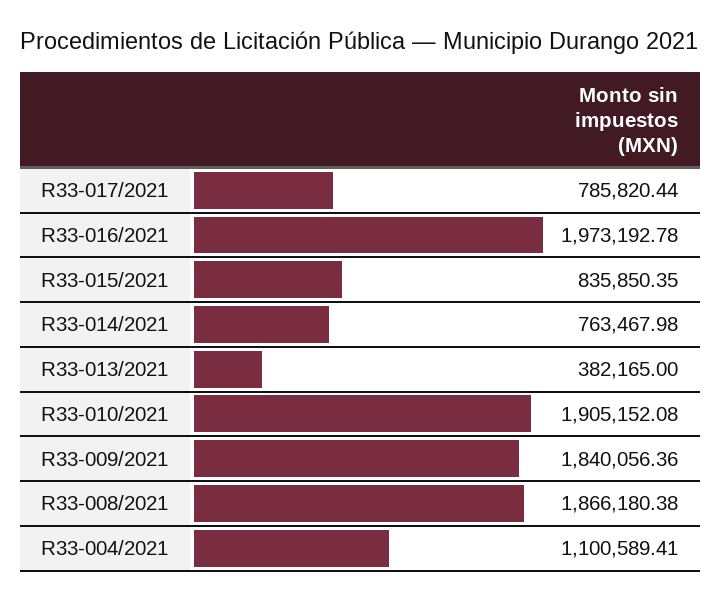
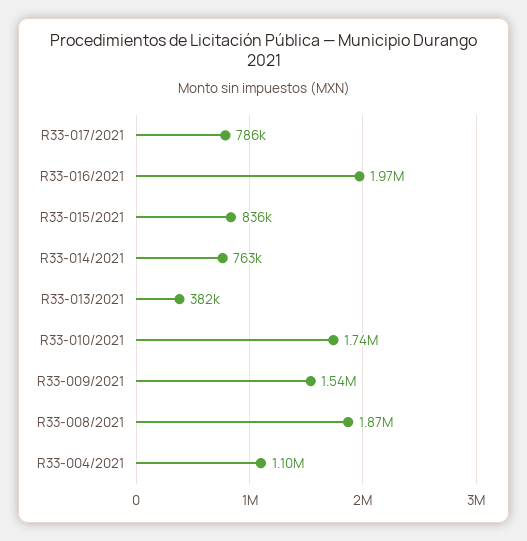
R33-010/2021: 1905152.08 -> 1740000
R33-009/2021: 1840056.36 -> 1540000

